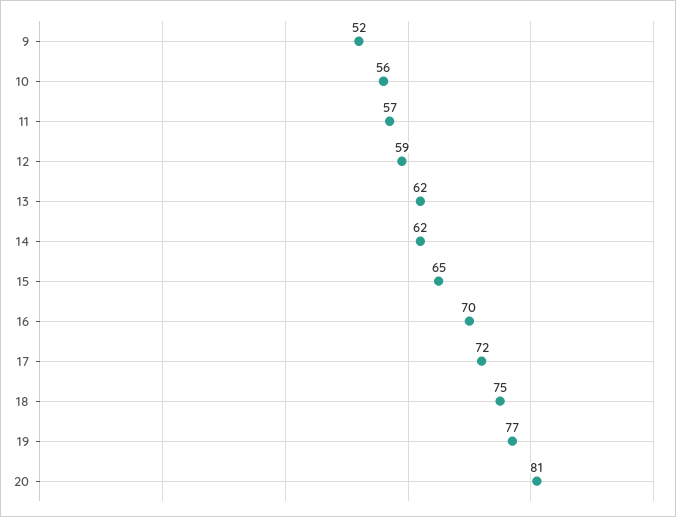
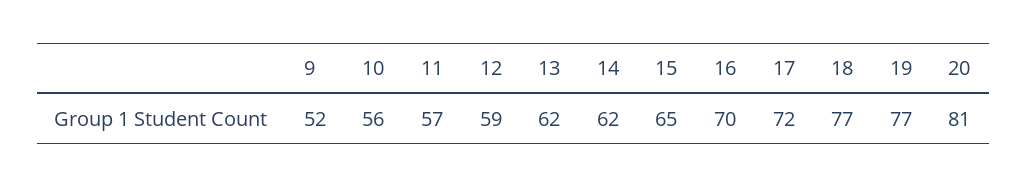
18: 75 -> 77

